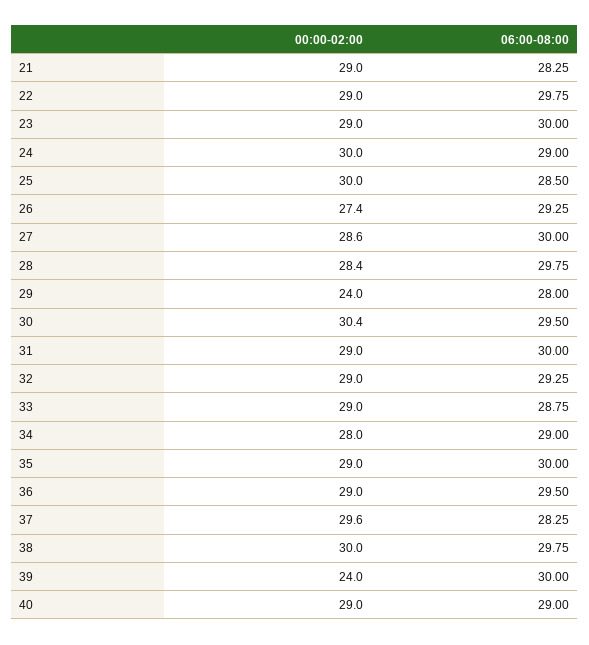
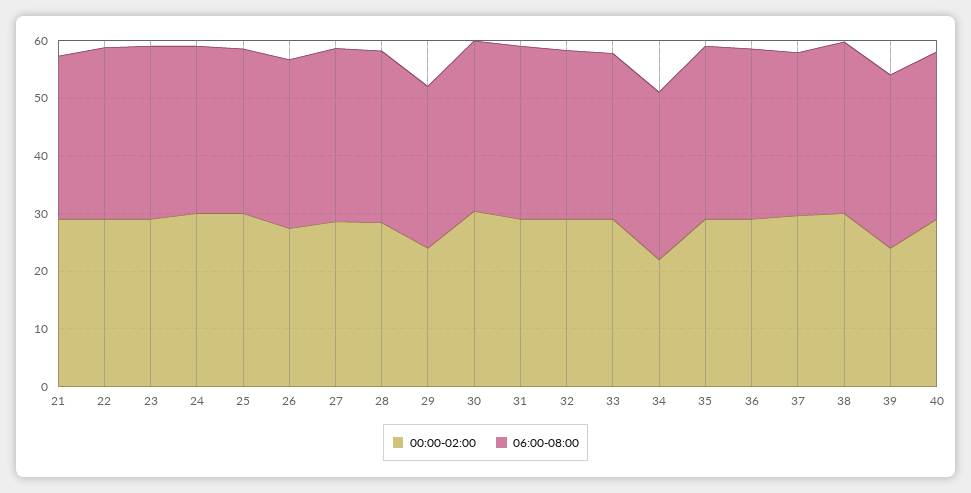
00:00-02:00, 34: 28 -> 22

